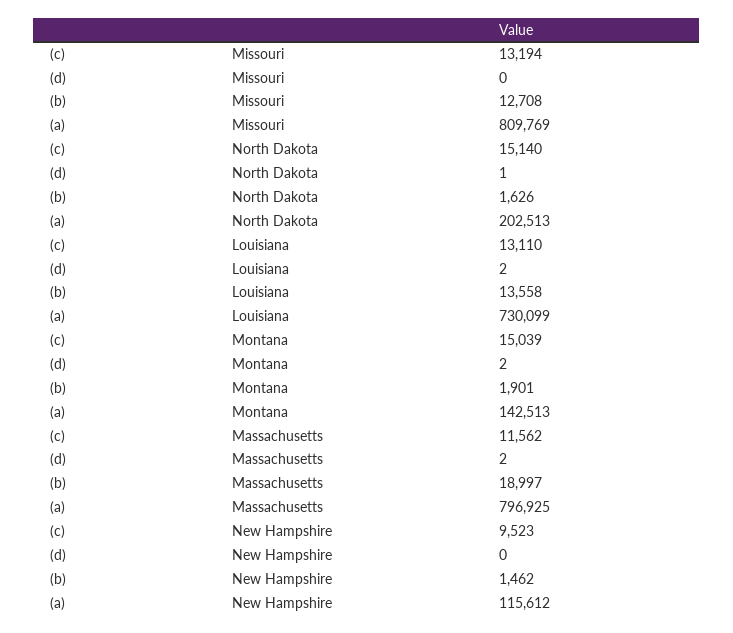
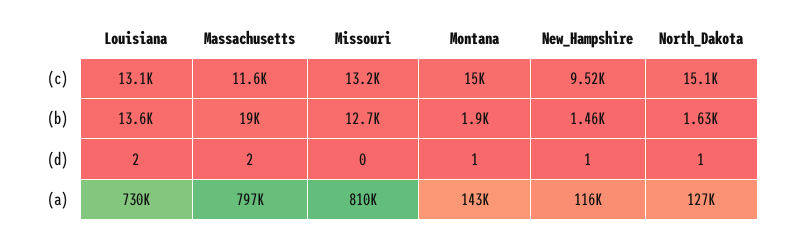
(a), North Dakota: 202513 -> 127000
(d), Montana: 2 -> 1
(d), New Hampshire: 0 -> 1

